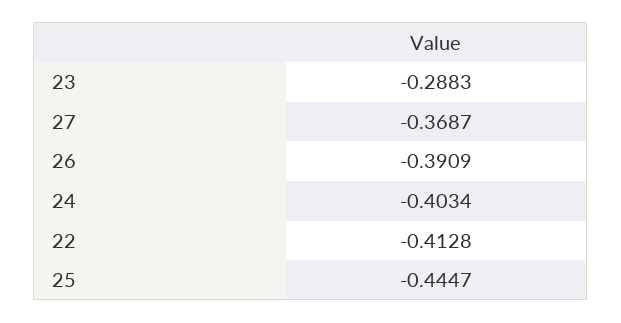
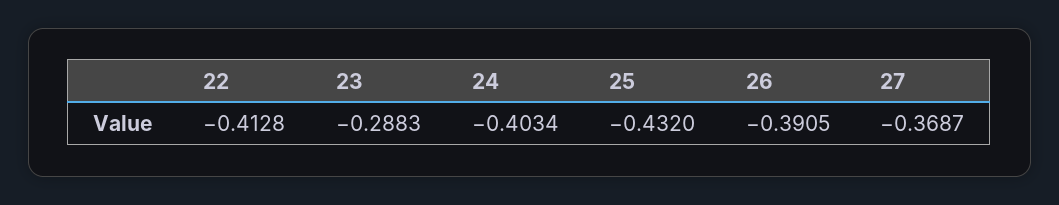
26: -0.3909 -> -0.3905
25: -0.4447 -> -0.432

